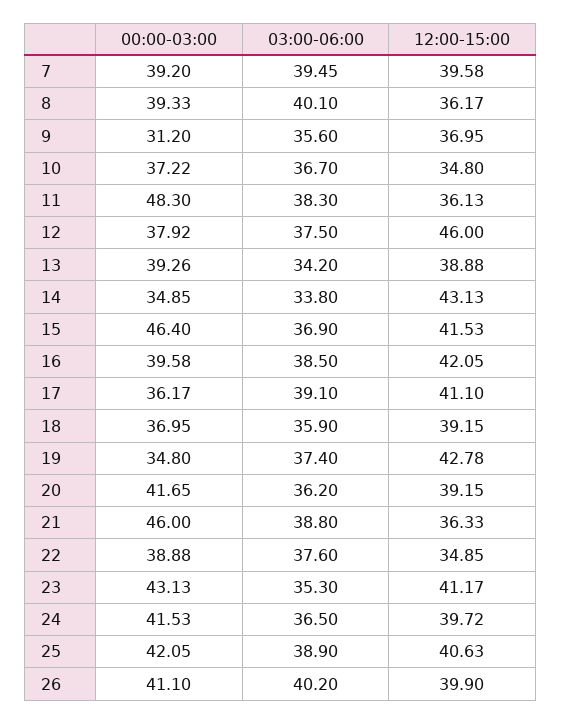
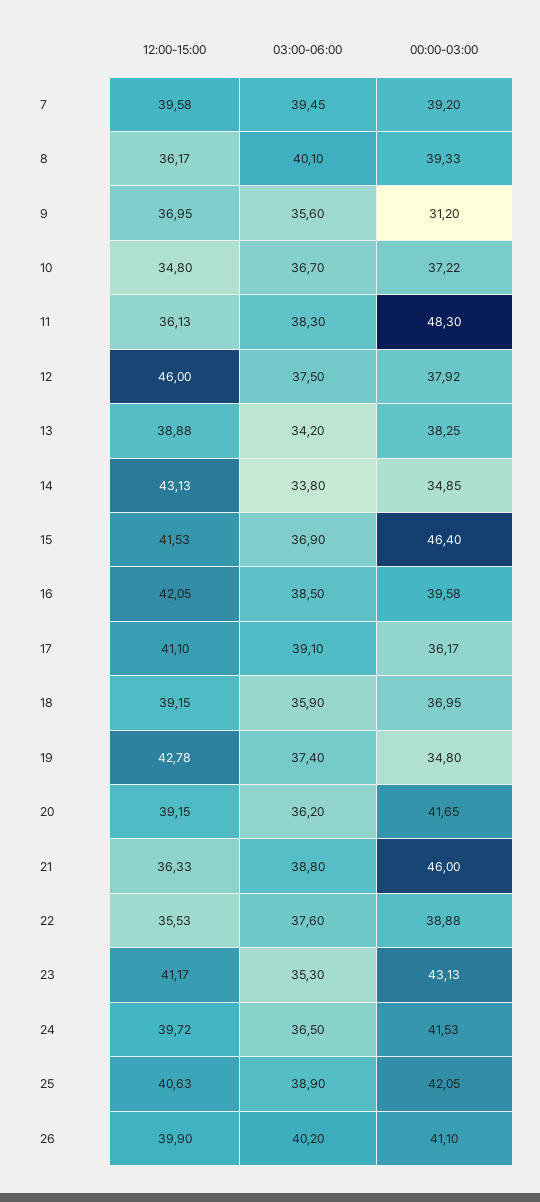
00:00-03:00, 13: 39.26 -> 38.25
12:00-15:00, 22: 34.85 -> 35.53

